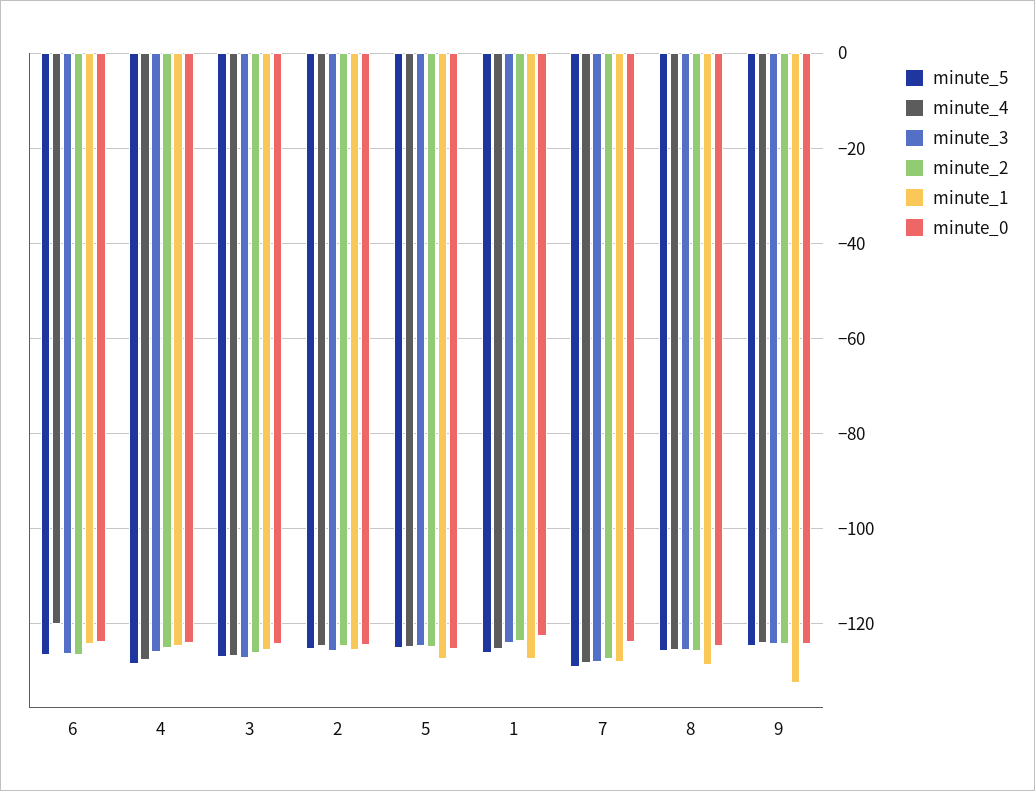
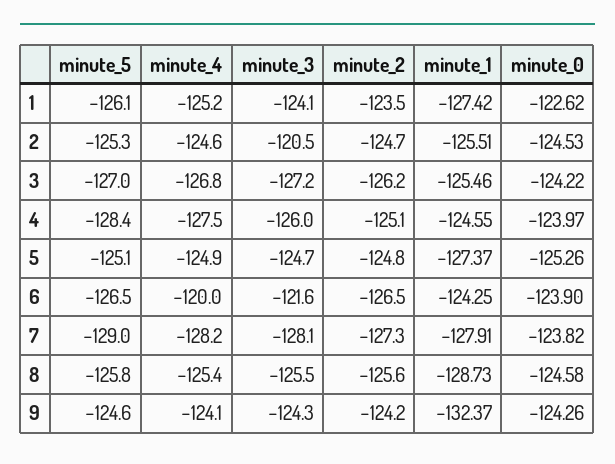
minute_3, 6: -126 -> -121.6
minute_3, 2: -126 -> -120.5

